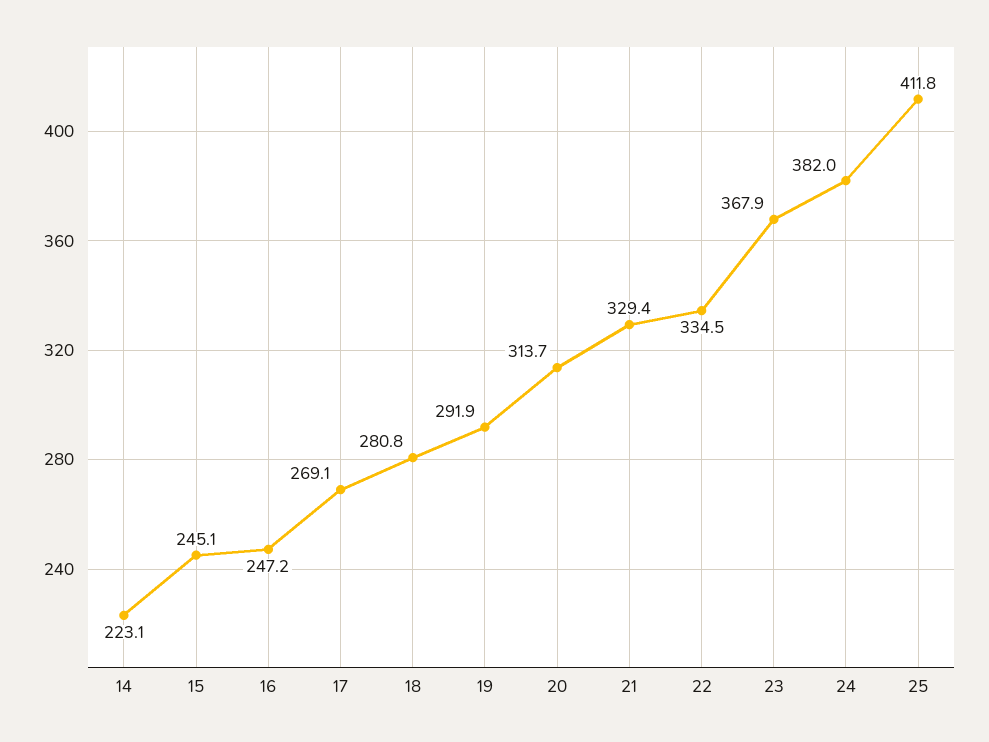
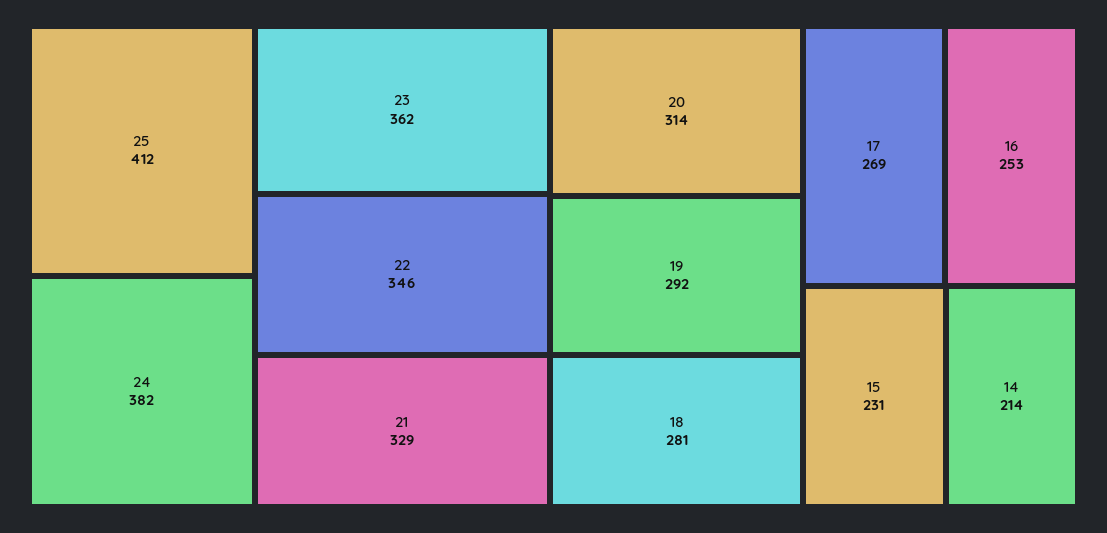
14: 223.1 -> 214
15: 245.1 -> 231
16: 247.2 -> 253
22: 334.5 -> 346
23: 367.9 -> 362

